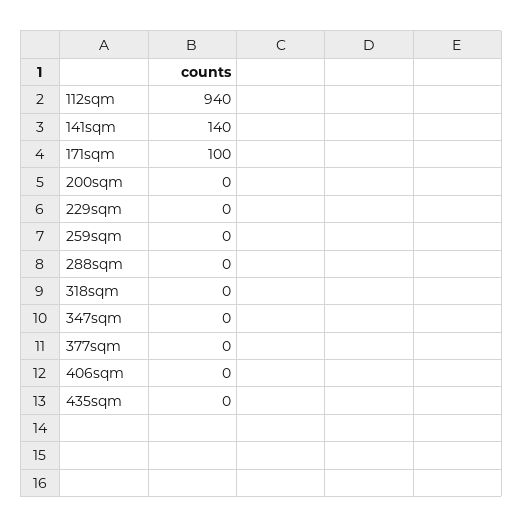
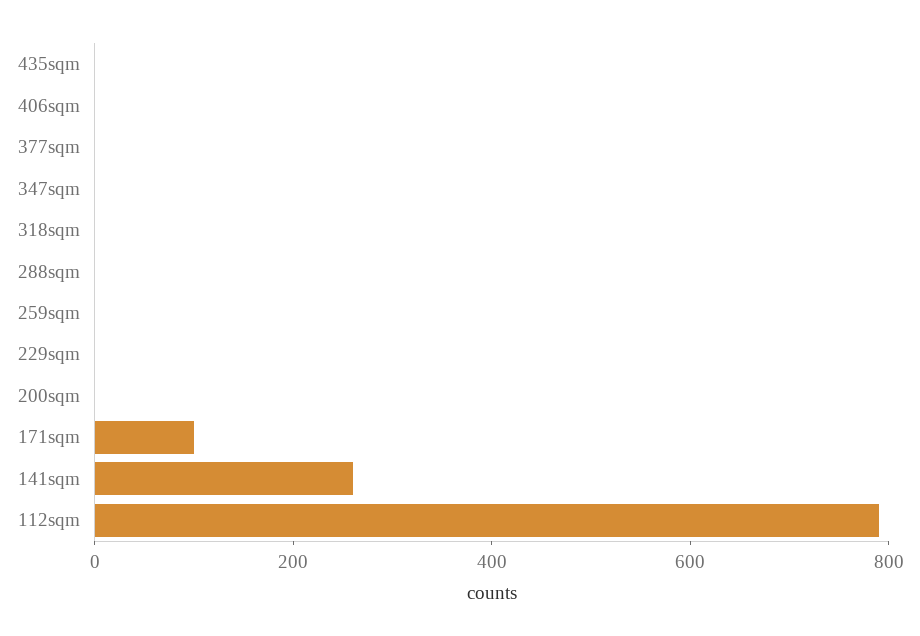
112sqm: 940 -> 800
141sqm: 140 -> 250

